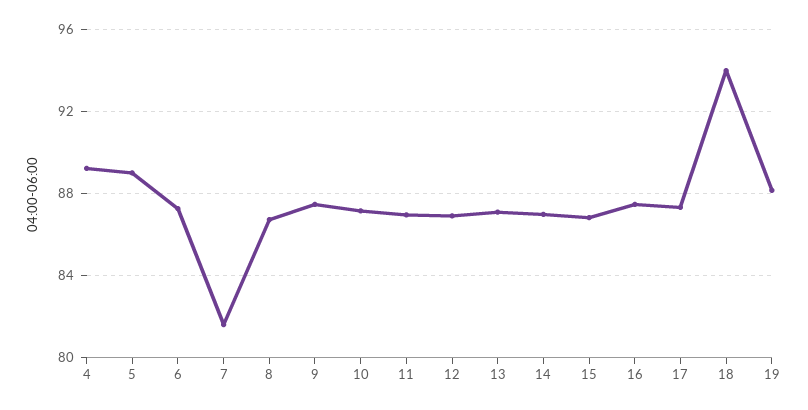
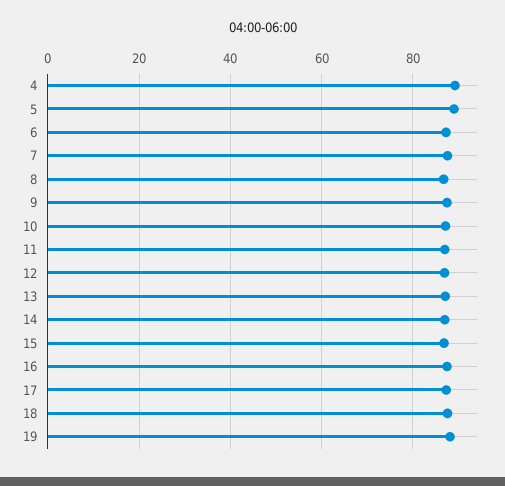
7: 81.5 -> 88
18: 94 -> 88

